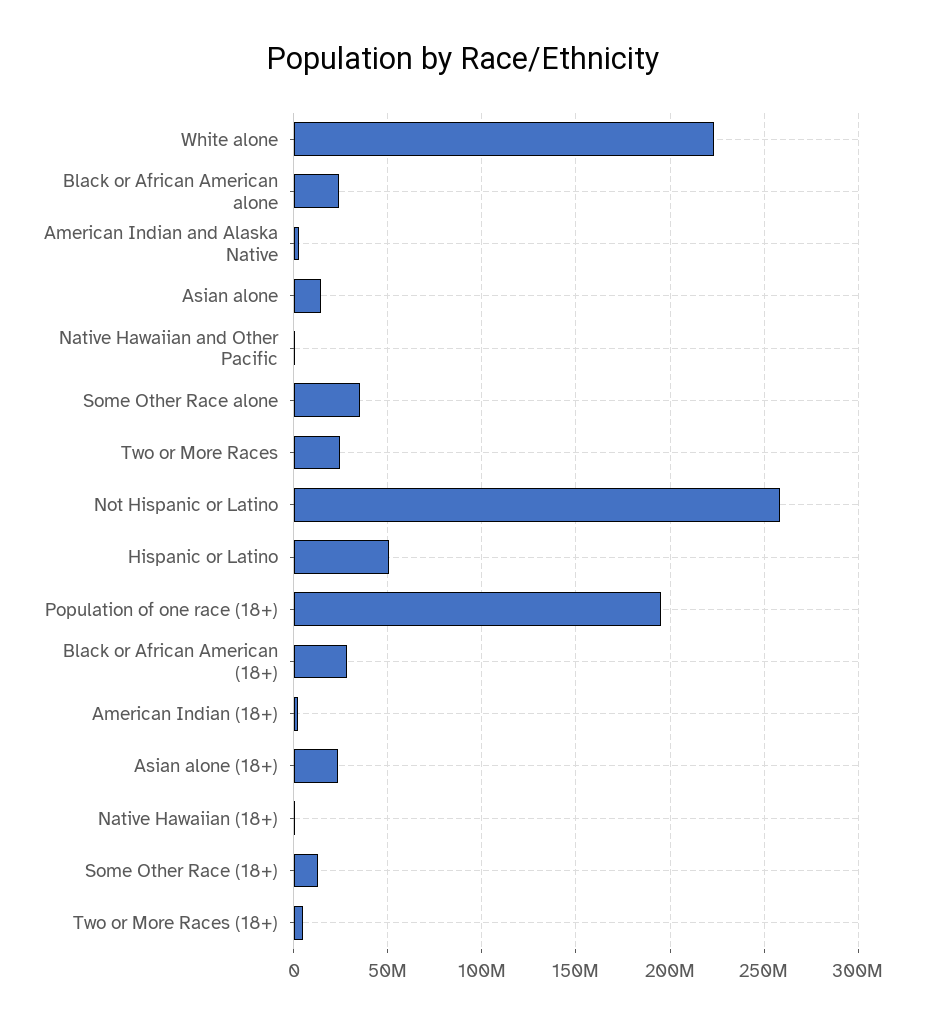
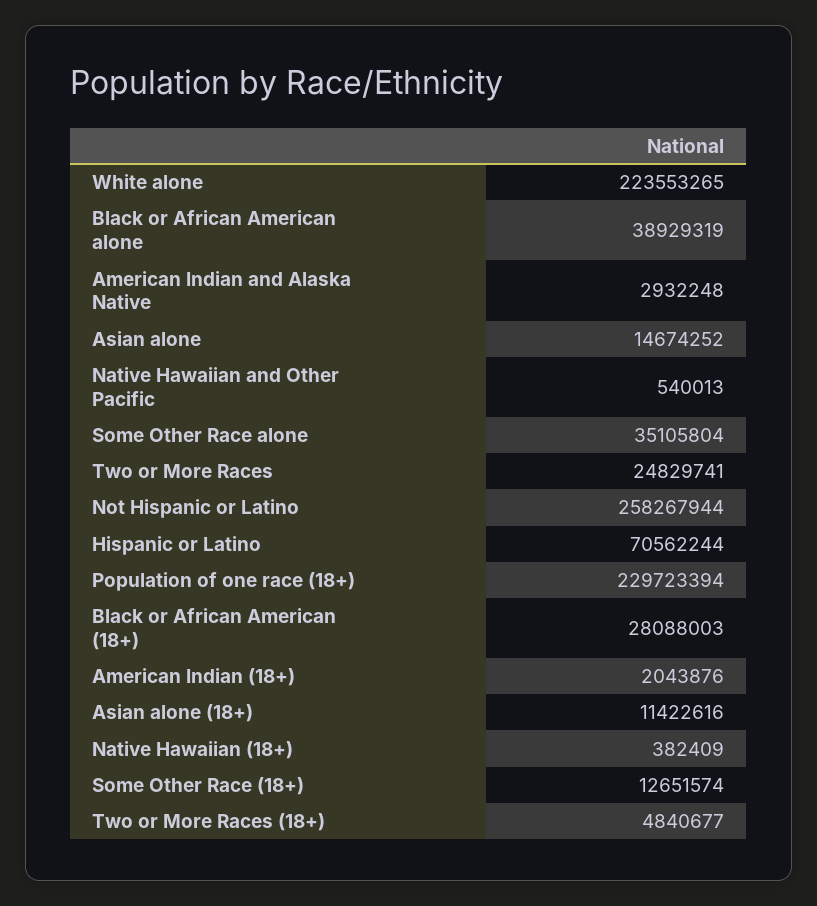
Black or African American alone: 25000000 -> 38929319
Hispanic or Latino: 50000000 -> 70562244
Population of one race (18+): 195000000 -> 229723394
Asian alone (18+): 25000000 -> 11422616

